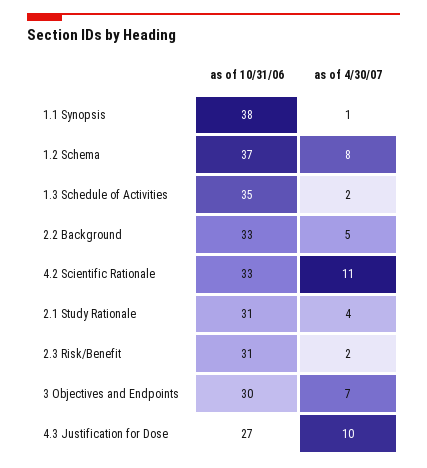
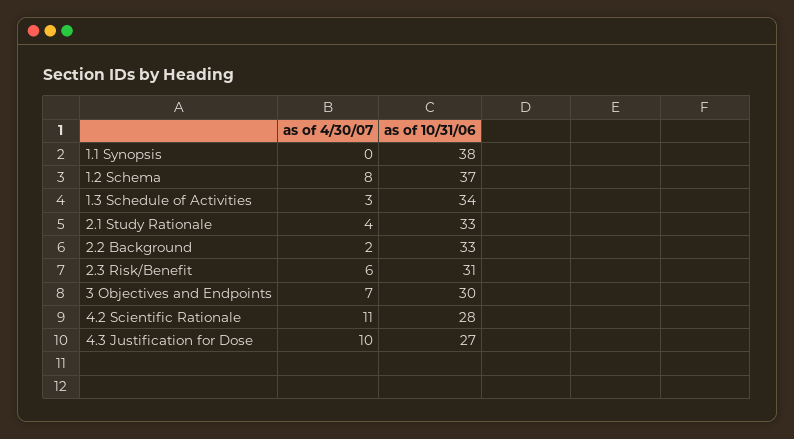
as of 4/30/07, 1.1 Synopsis: 1 -> 0
as of 10/31/06, 1.3 Schedule of Activities: 35 -> 34
as of 4/30/07, 1.3 Schedule of Activities: 2 -> 3
as of 4/30/07, 2.2 Background: 5 -> 2
as of 10/31/06, 4.2 Scientific Rationale: 33 -> 28
as of 10/31/06, 2.1 Study Rationale: 31 -> 33
as of 4/30/07, 2.3 Risk/Benefit: 2 -> 6

